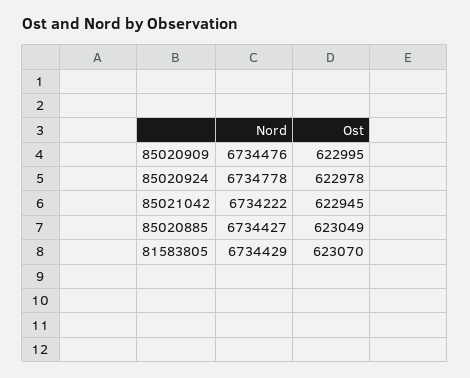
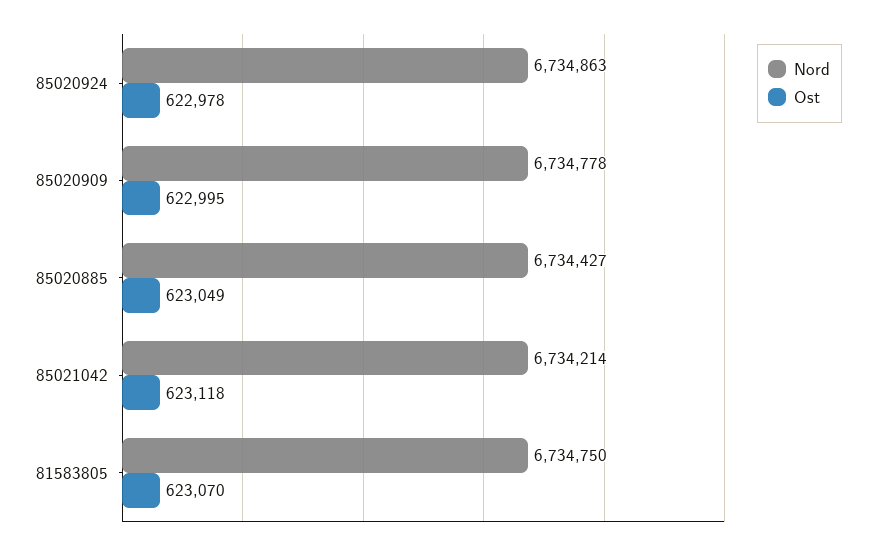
Nord, 85020909: 6734476 -> 6734778
Nord, 85020924: 6734778 -> 6734863
Nord, 85021042: 6734222 -> 6734214
Ost, 85021042: 622945 -> 623118
Nord, 81583805: 6734429 -> 6734750

